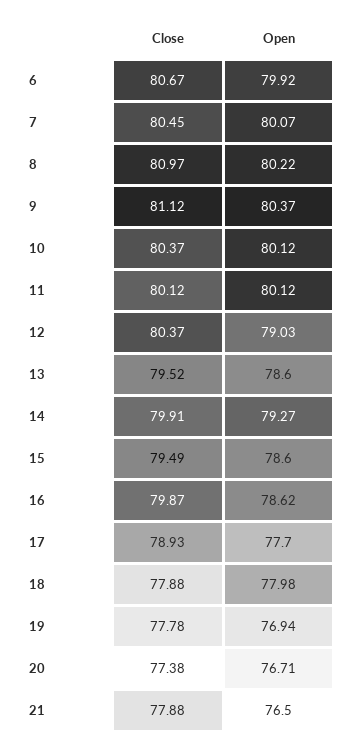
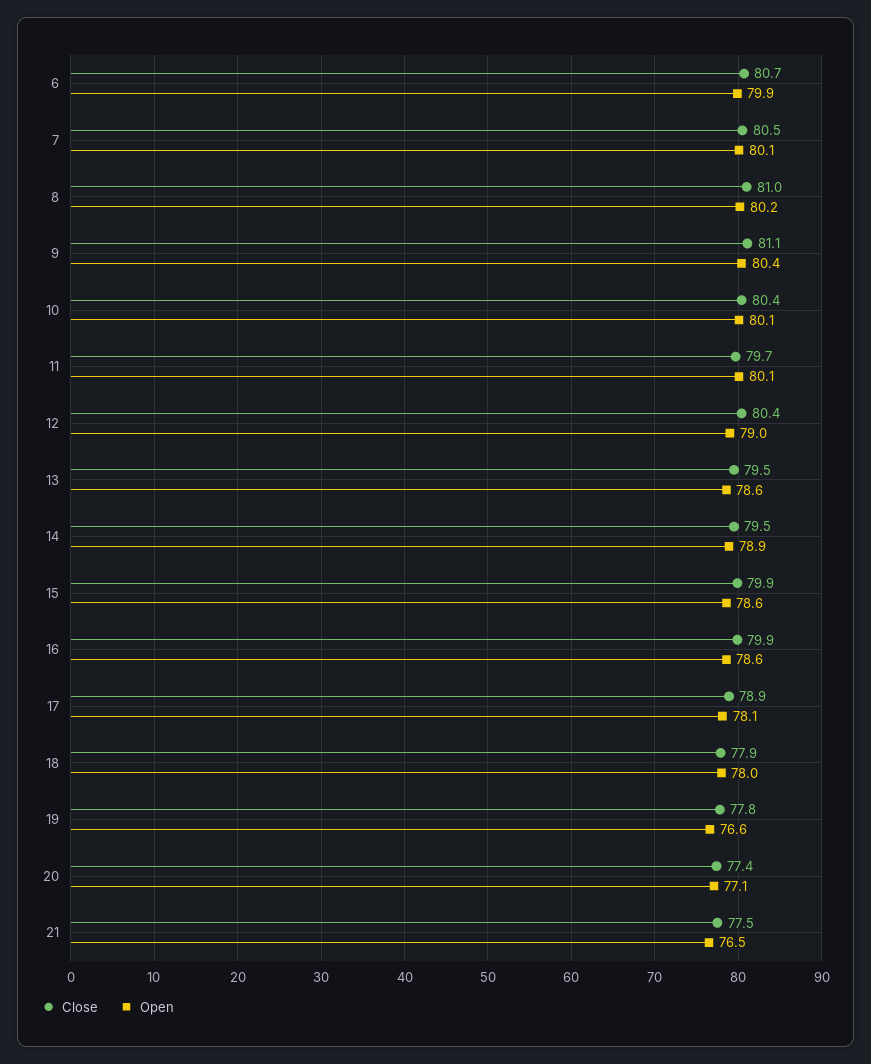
Close, 11: 80.12 -> 79.7
Close, 14: 79.91 -> 79.5
Open, 14: 79.27 -> 78.9
Close, 15: 79.49 -> 79.9
Open, 17: 77.7 -> 78.1
Open, 19: 76.94 -> 76.6
Open, 20: 76.71 -> 77.1
Close, 21: 77.88 -> 77.5

